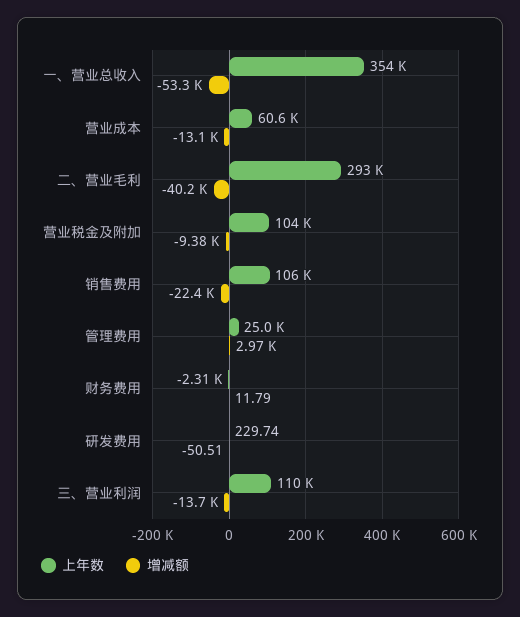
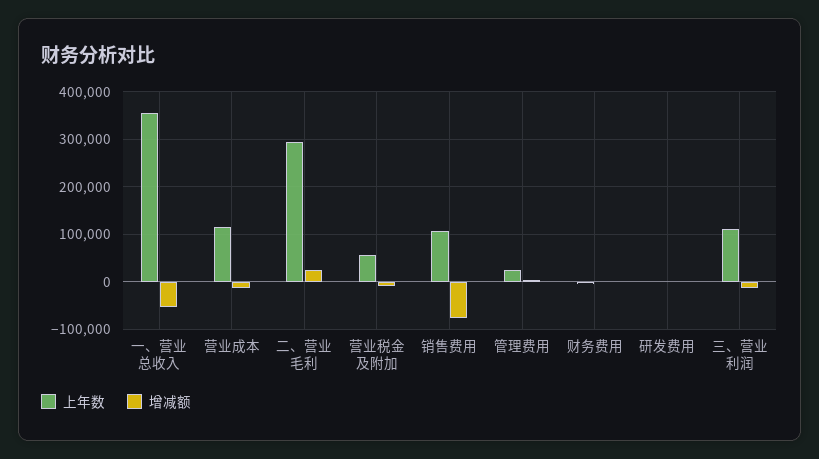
上年数, 营业成本: 60600 -> 120000
增减额, 二、营业毛利: -40200 -> 20000
上年数, 营业税金及附加: 104000 -> 60000
增减额, 销售费用: -22400 -> -80000

